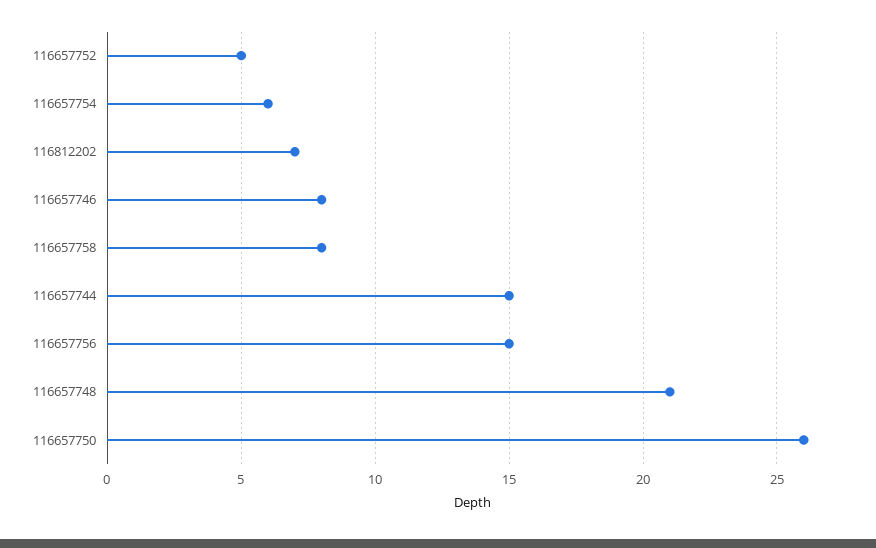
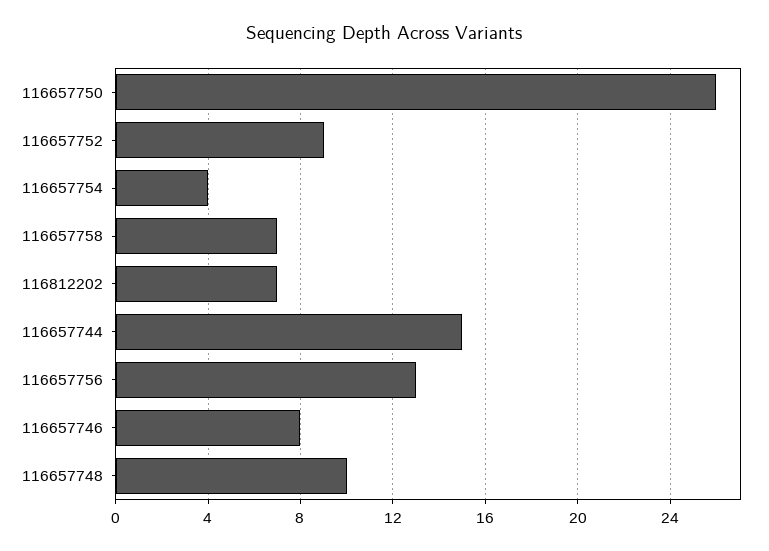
116657752: 5 -> 9
116657754: 6 -> 4
116657758: 8 -> 7
116657756: 15 -> 13
116657748: 21 -> 10

